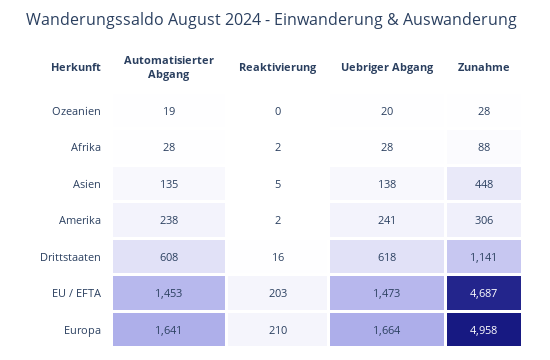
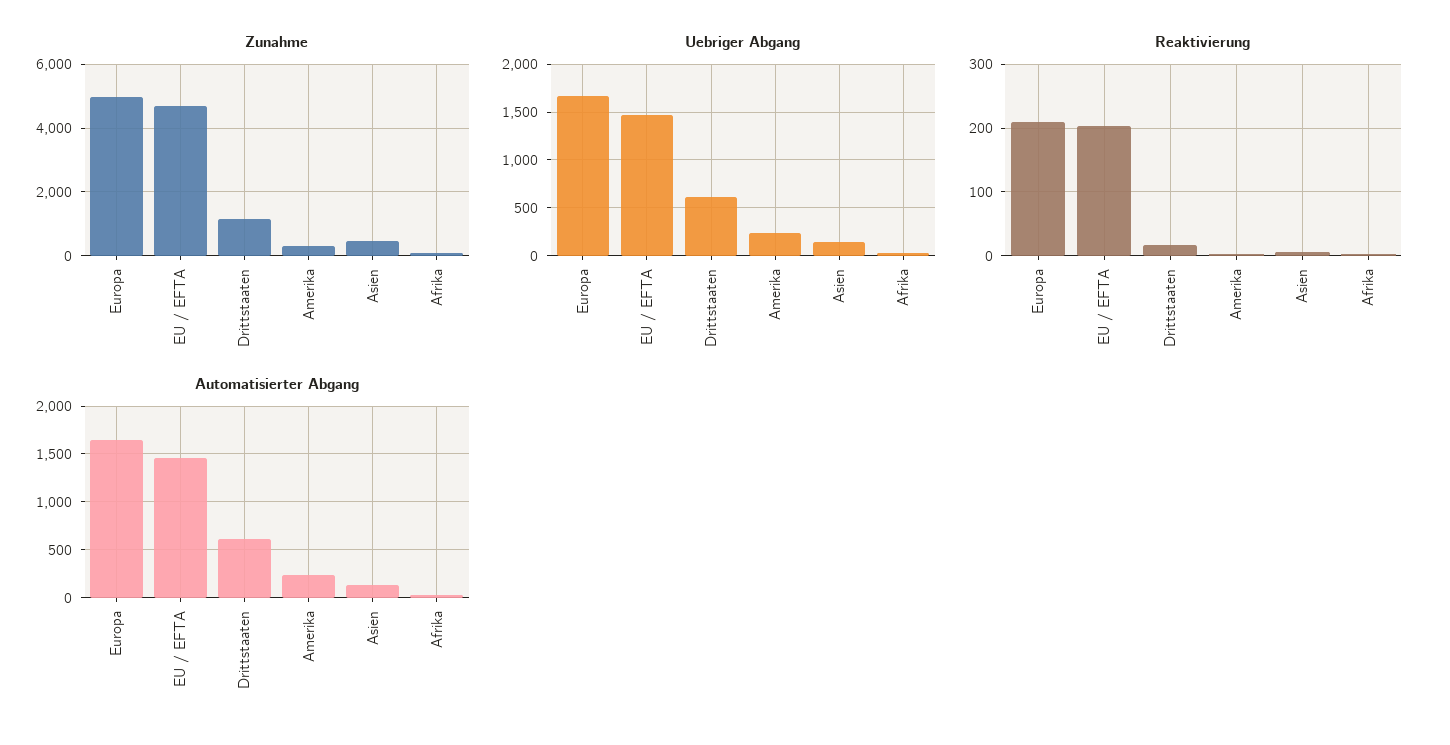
Automatisierter Abgang, Ozeanien: 19 -> none
Reaktivierung, Ozeanien: 0 -> none
Uebriger Abgang, Ozeanien: 20 -> none
Zunahme, Ozeanien: 28 -> none

